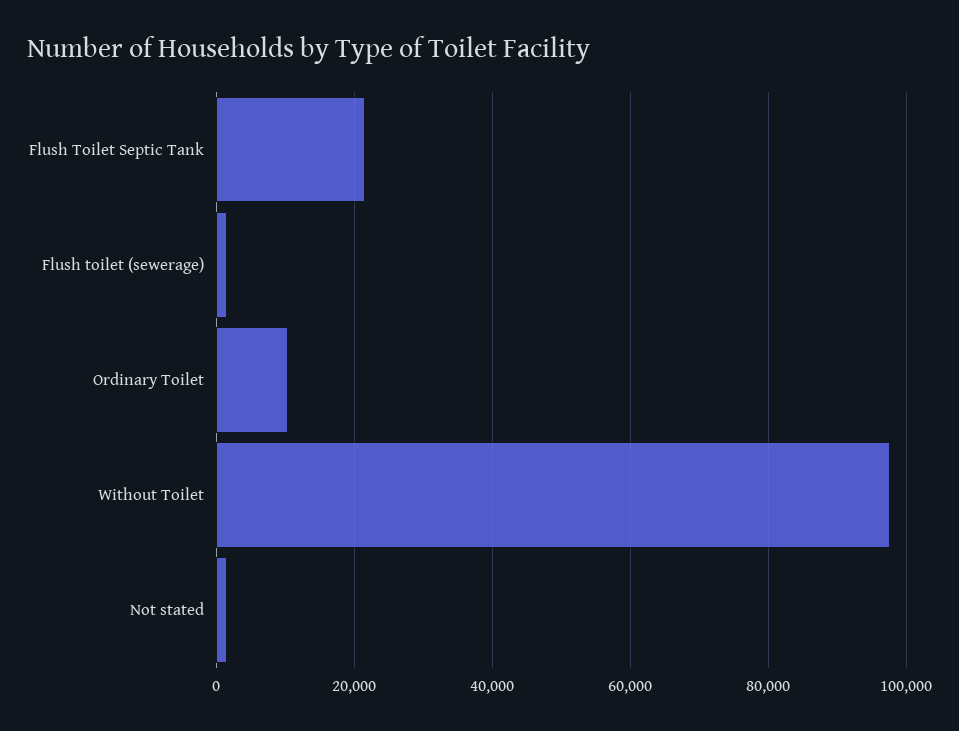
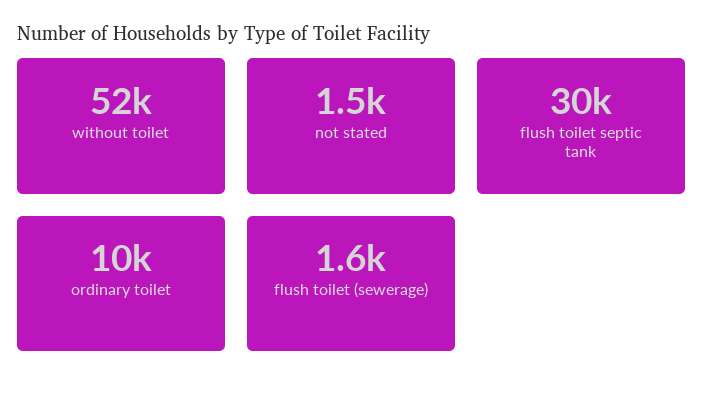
Flush Toilet Septic Tank: 22000 -> 30000
Without Toilet: 98000 -> 52000

